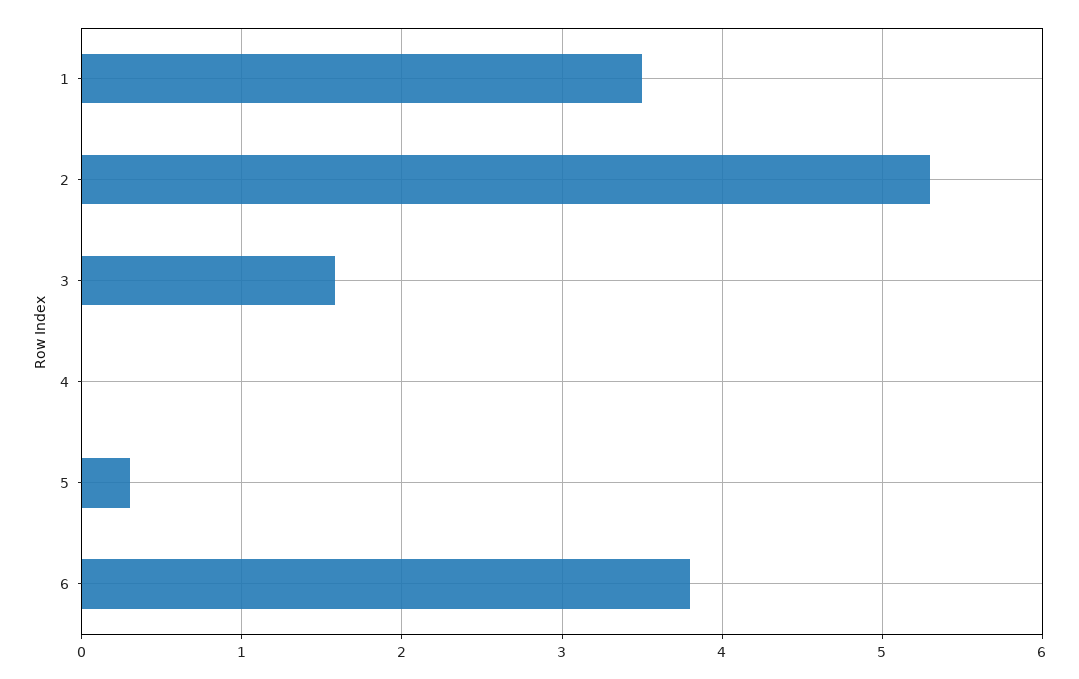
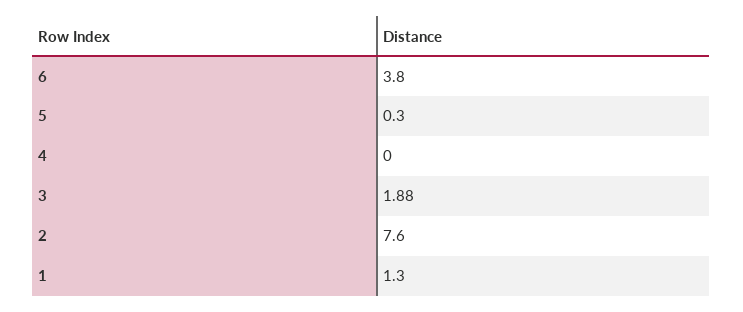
1: 3.5 -> 1.3
2: 5.3 -> 7.6
3: 1.6 -> 1.88

